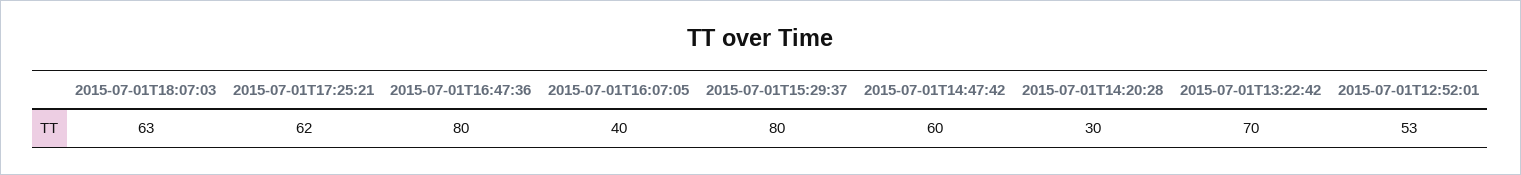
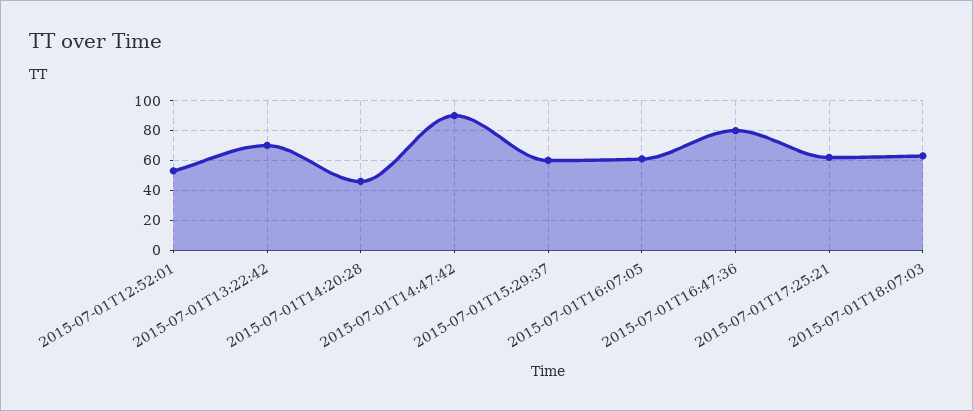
2015-07-01T16:07:05: 40 -> 60
2015-07-01T15:29:37: 80 -> 60
2015-07-01T14:47:42: 60 -> 90
2015-07-01T14:20:28: 30 -> 45

